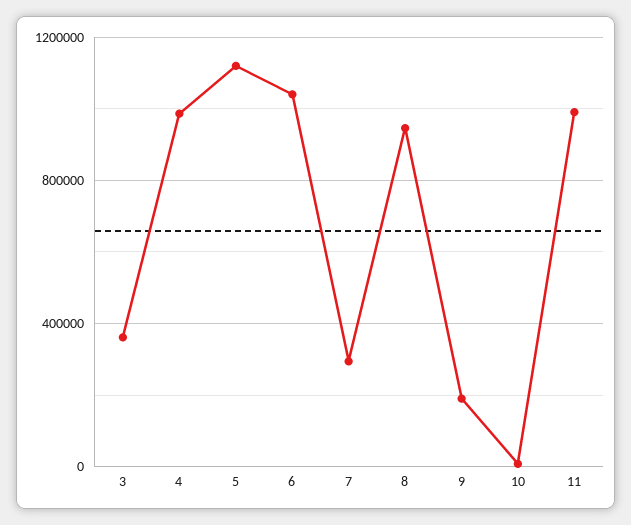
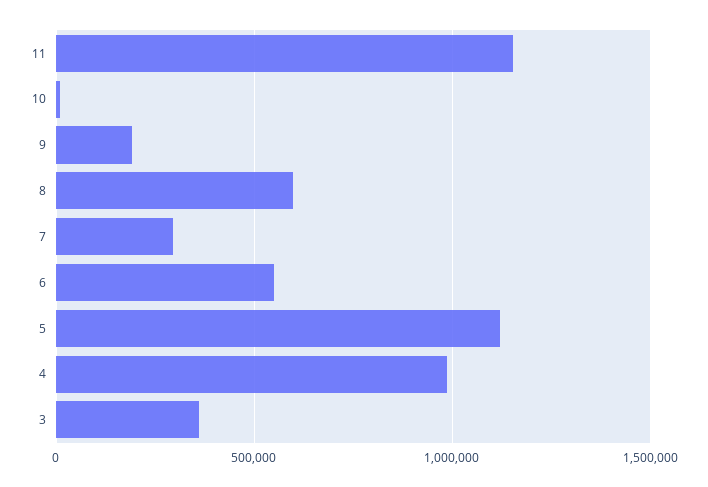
6: 1050000 -> 550000
8: 950000 -> 600000
11: 1000000 -> 1150000

